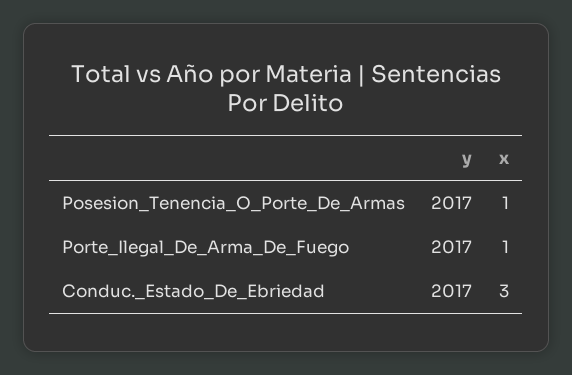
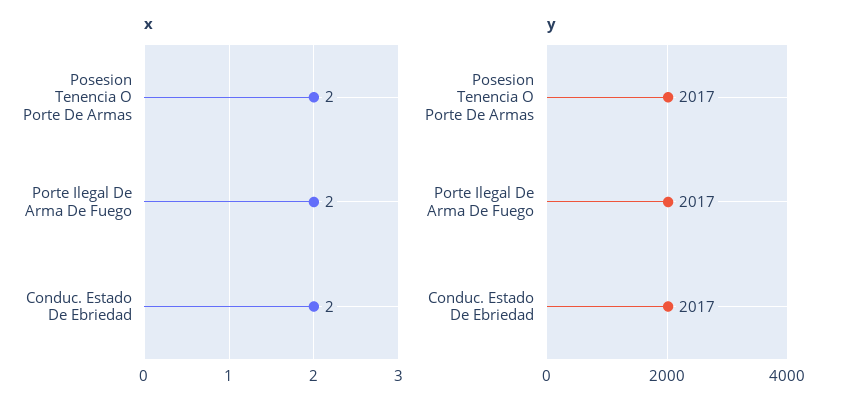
x, Posesion_Tenencia_O_Porte_De_Armas: 1 -> 2
x, Porte_Ilegal_De_Arma_De_Fuego: 1 -> 2
x, Conduc._Estado_De_Ebriedad: 3 -> 2

